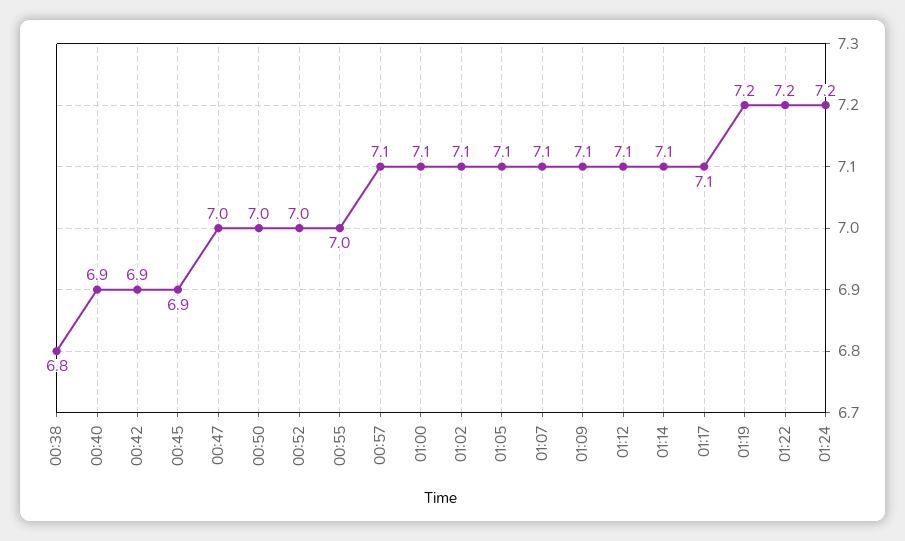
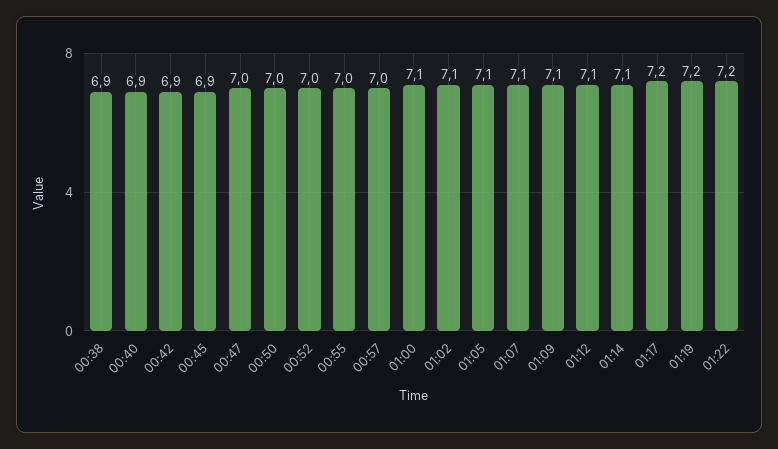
00:38: 6.8 -> 6.9
00:57: 7.1 -> 7
01:17: 7.1 -> 7.2
01:24: 7.2 -> none

